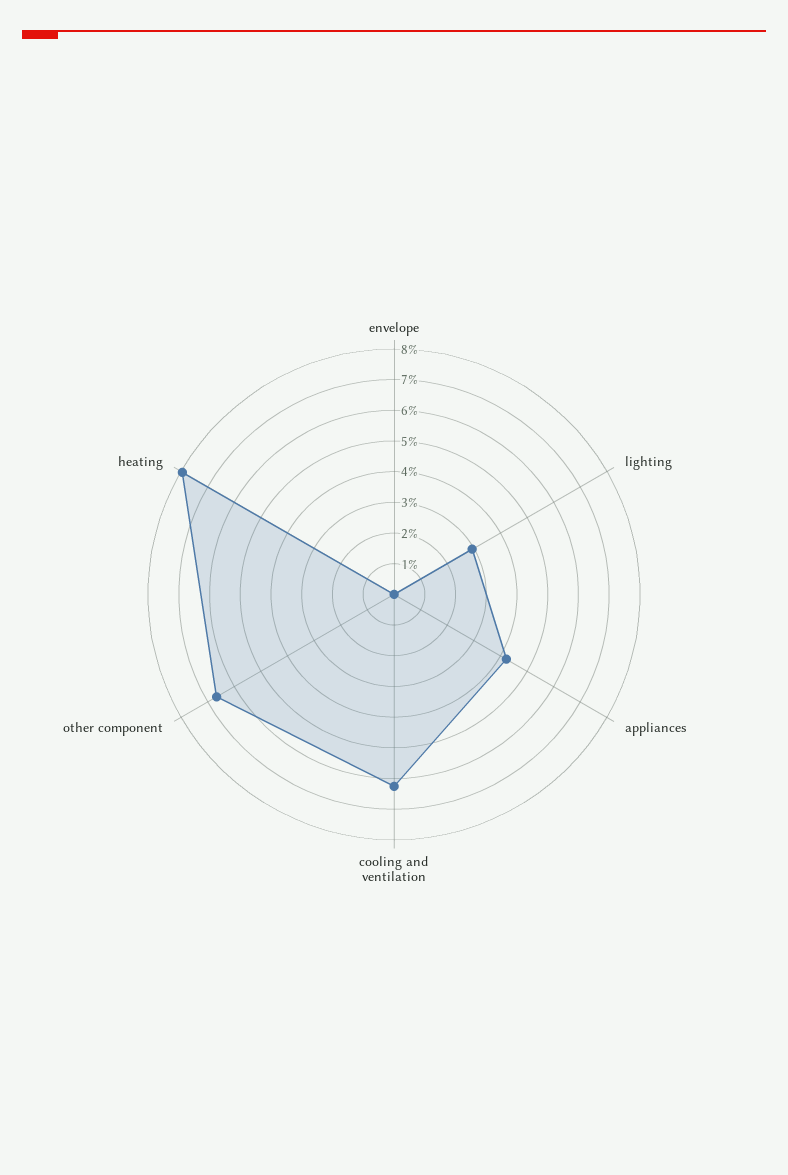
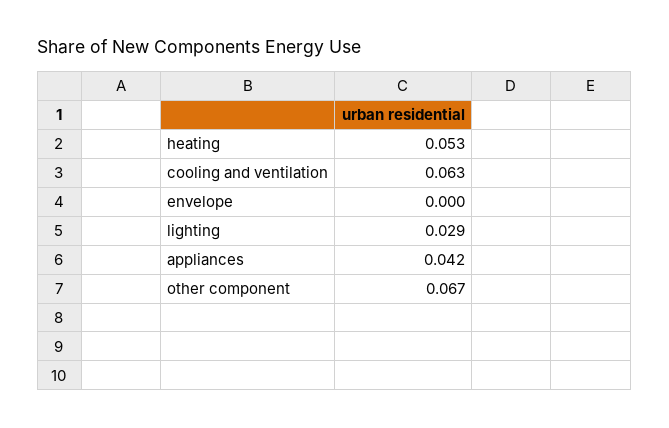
heating: 0.08 -> 0.053

